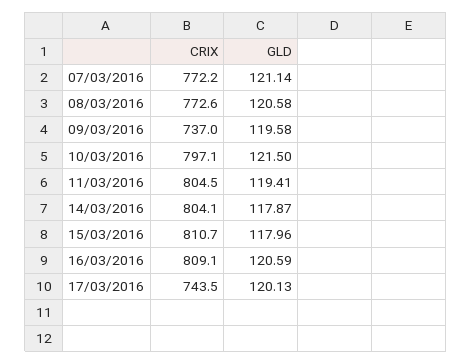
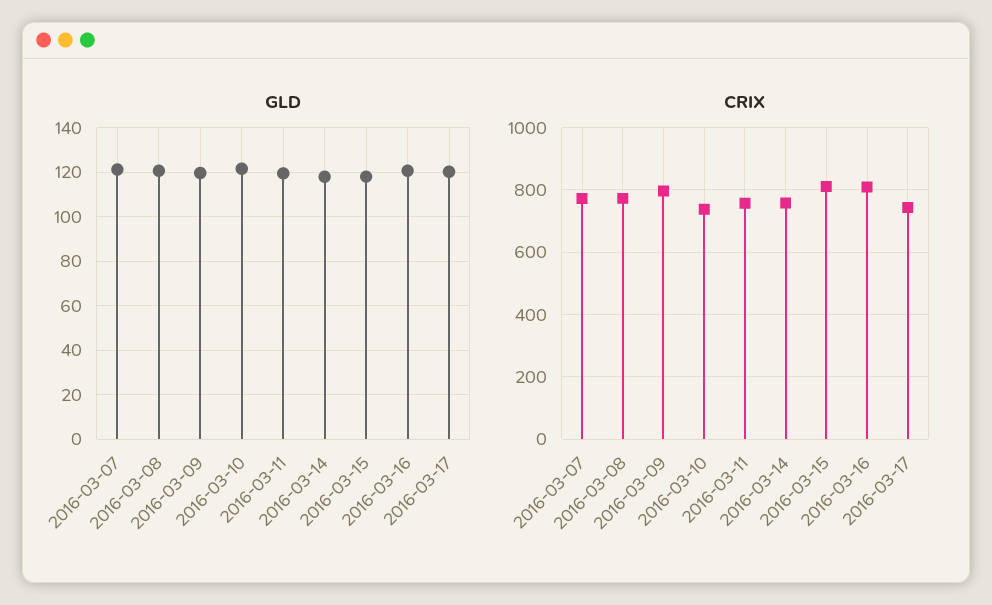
CRIX, 09/03/2016: 737 -> 800
CRIX, 10/03/2016: 797.1 -> 740
CRIX, 11/03/2016: 804.5 -> 760
CRIX, 14/03/2016: 804.1 -> 760

